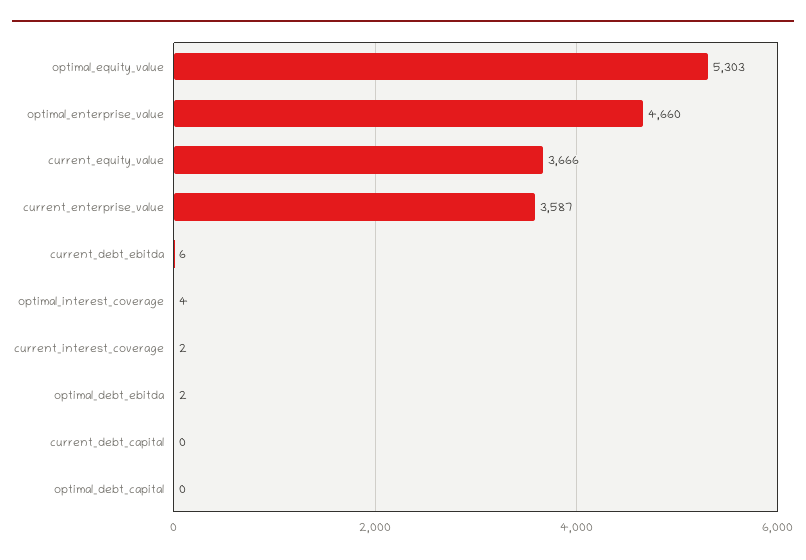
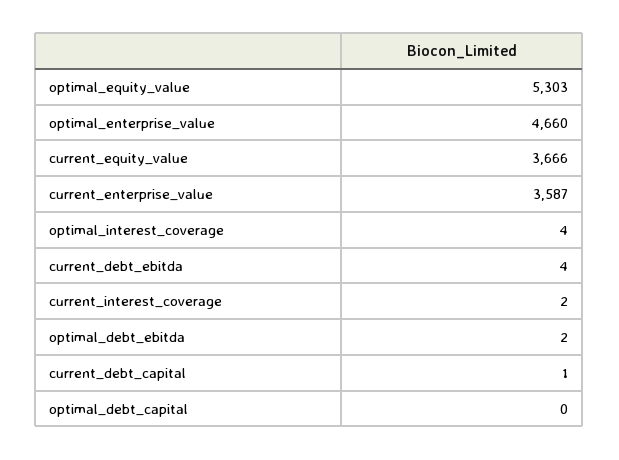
current_debt_ebitda: 6 -> 4
current_debt_capital: 0 -> 1

